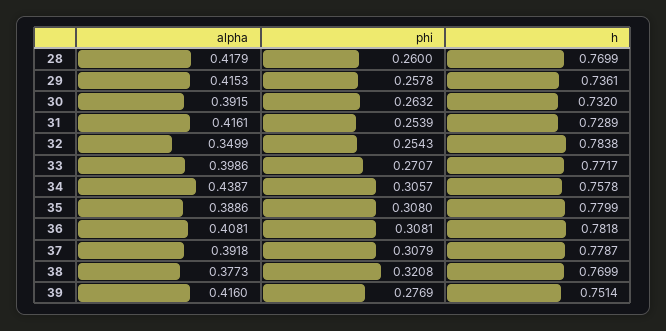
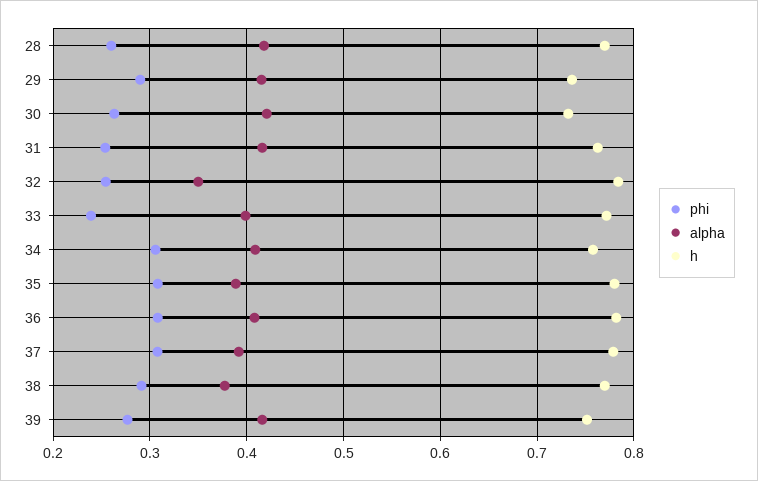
phi, 29: 0.2578 -> 0.29
alpha, 30: 0.3915 -> 0.42
h, 31: 0.7289 -> 0.76
phi, 33: 0.2707 -> 0.24
alpha, 34: 0.4387 -> 0.41
phi, 38: 0.3208 -> 0.29

